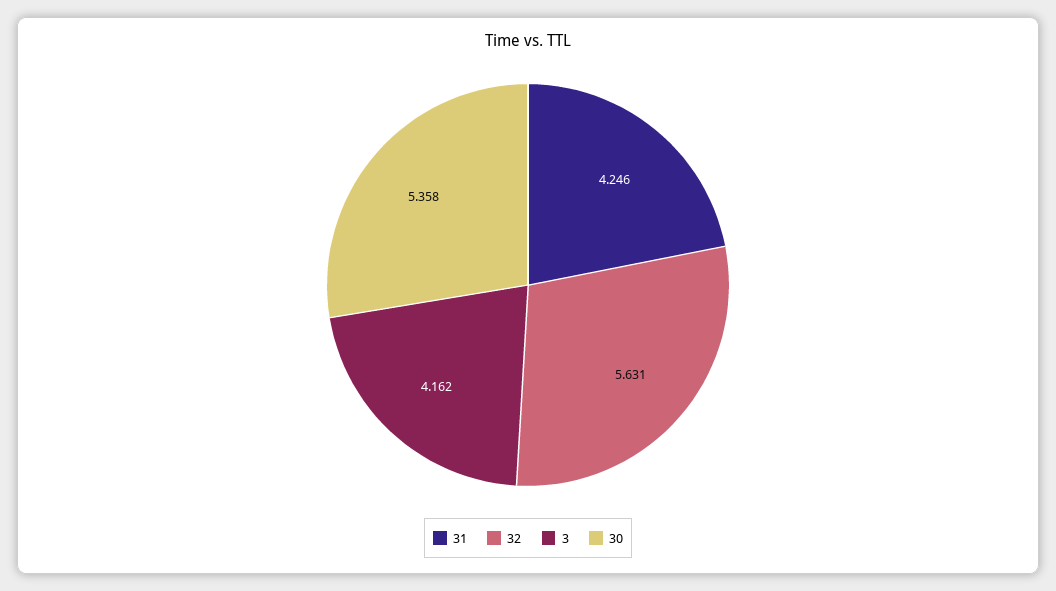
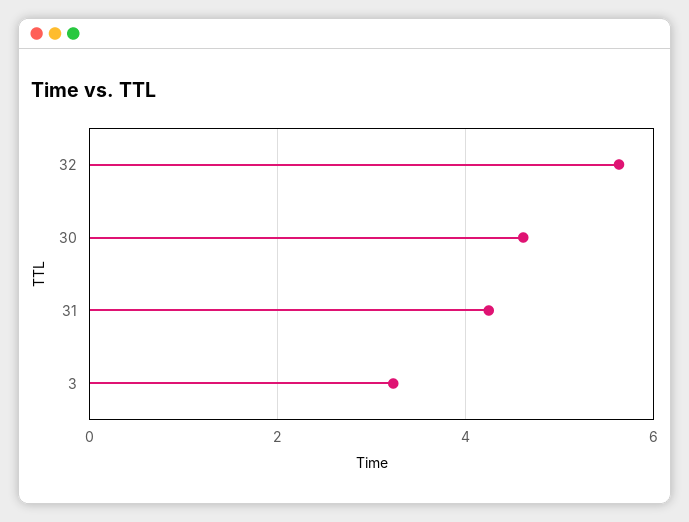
3: 4.162 -> 3.2
30: 5.358 -> 4.6

